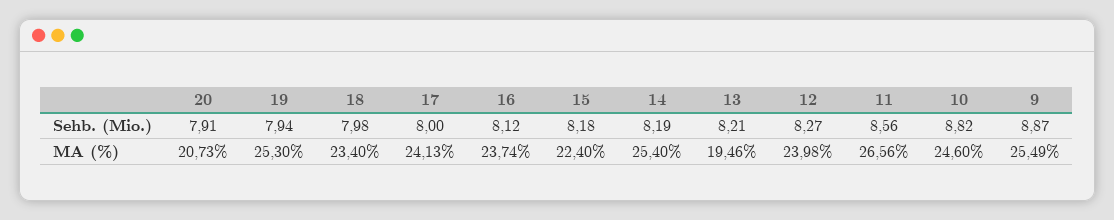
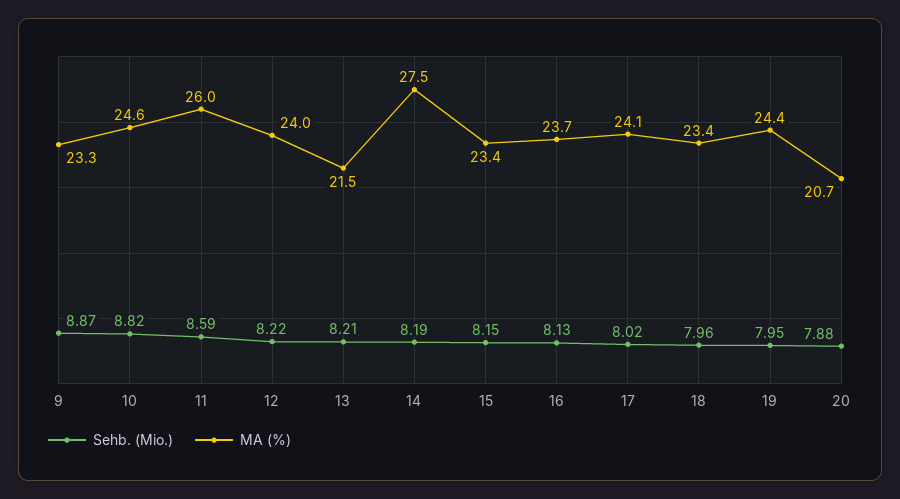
Sehb. (Mio.), 20: 7.91 -> 7.88
Sehb. (Mio.), 19: 7.94 -> 7.95
Sehb. (Mio.), 18: 7.98 -> 7.96
Sehb. (Mio.), 17: 8 -> 8.02
Sehb. (Mio.), 16: 8.12 -> 8.13
Sehb. (Mio.), 15: 8.18 -> 8.15
Sehb. (Mio.), 12: 8.27 -> 8.22
Sehb. (Mio.), 11: 8.56 -> 8.59
MA (%), 19: 25.3 -> 24.4
MA (%), 15: 22.4 -> 23.4
MA (%), 14: 25.4 -> 27.5
MA (%), 13: 19.46 -> 21.5
MA (%), 11: 26.56 -> 26
MA (%), 9: 25.49 -> 23.3

